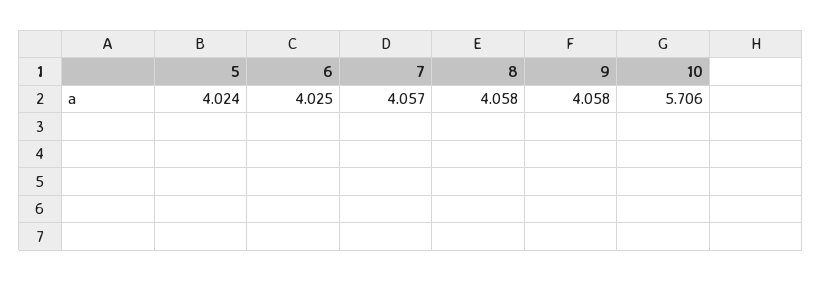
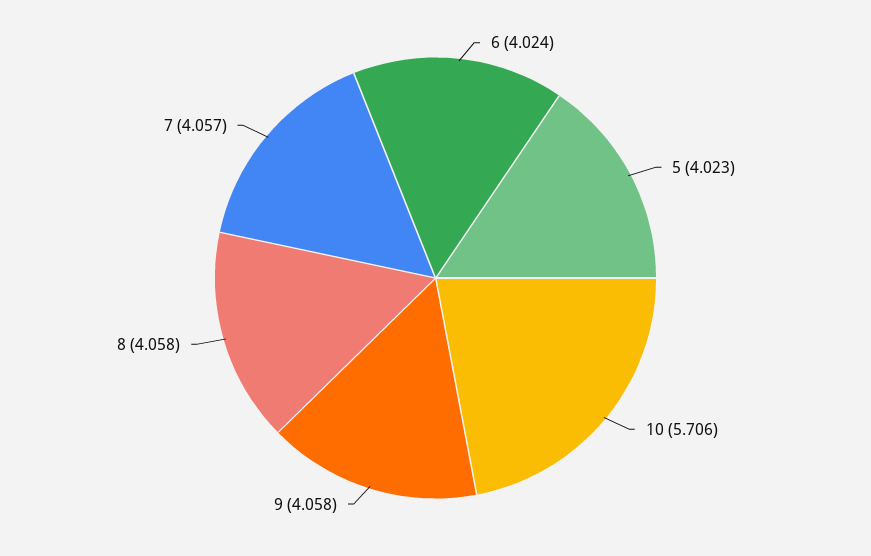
5: 4.024 -> 4.023
6: 4.025 -> 4.024

